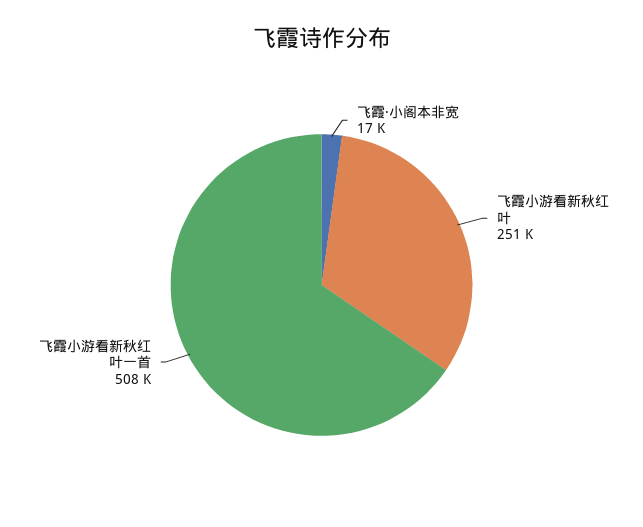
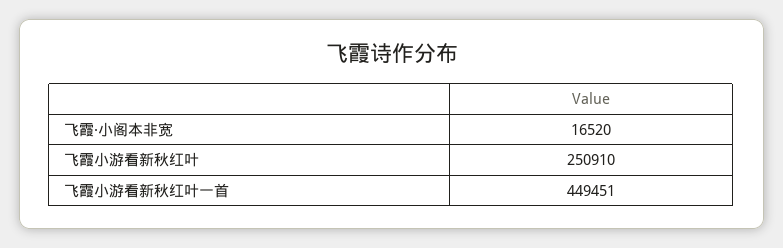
飞霞小游看新秋红叶一首: 508000 -> 449451

